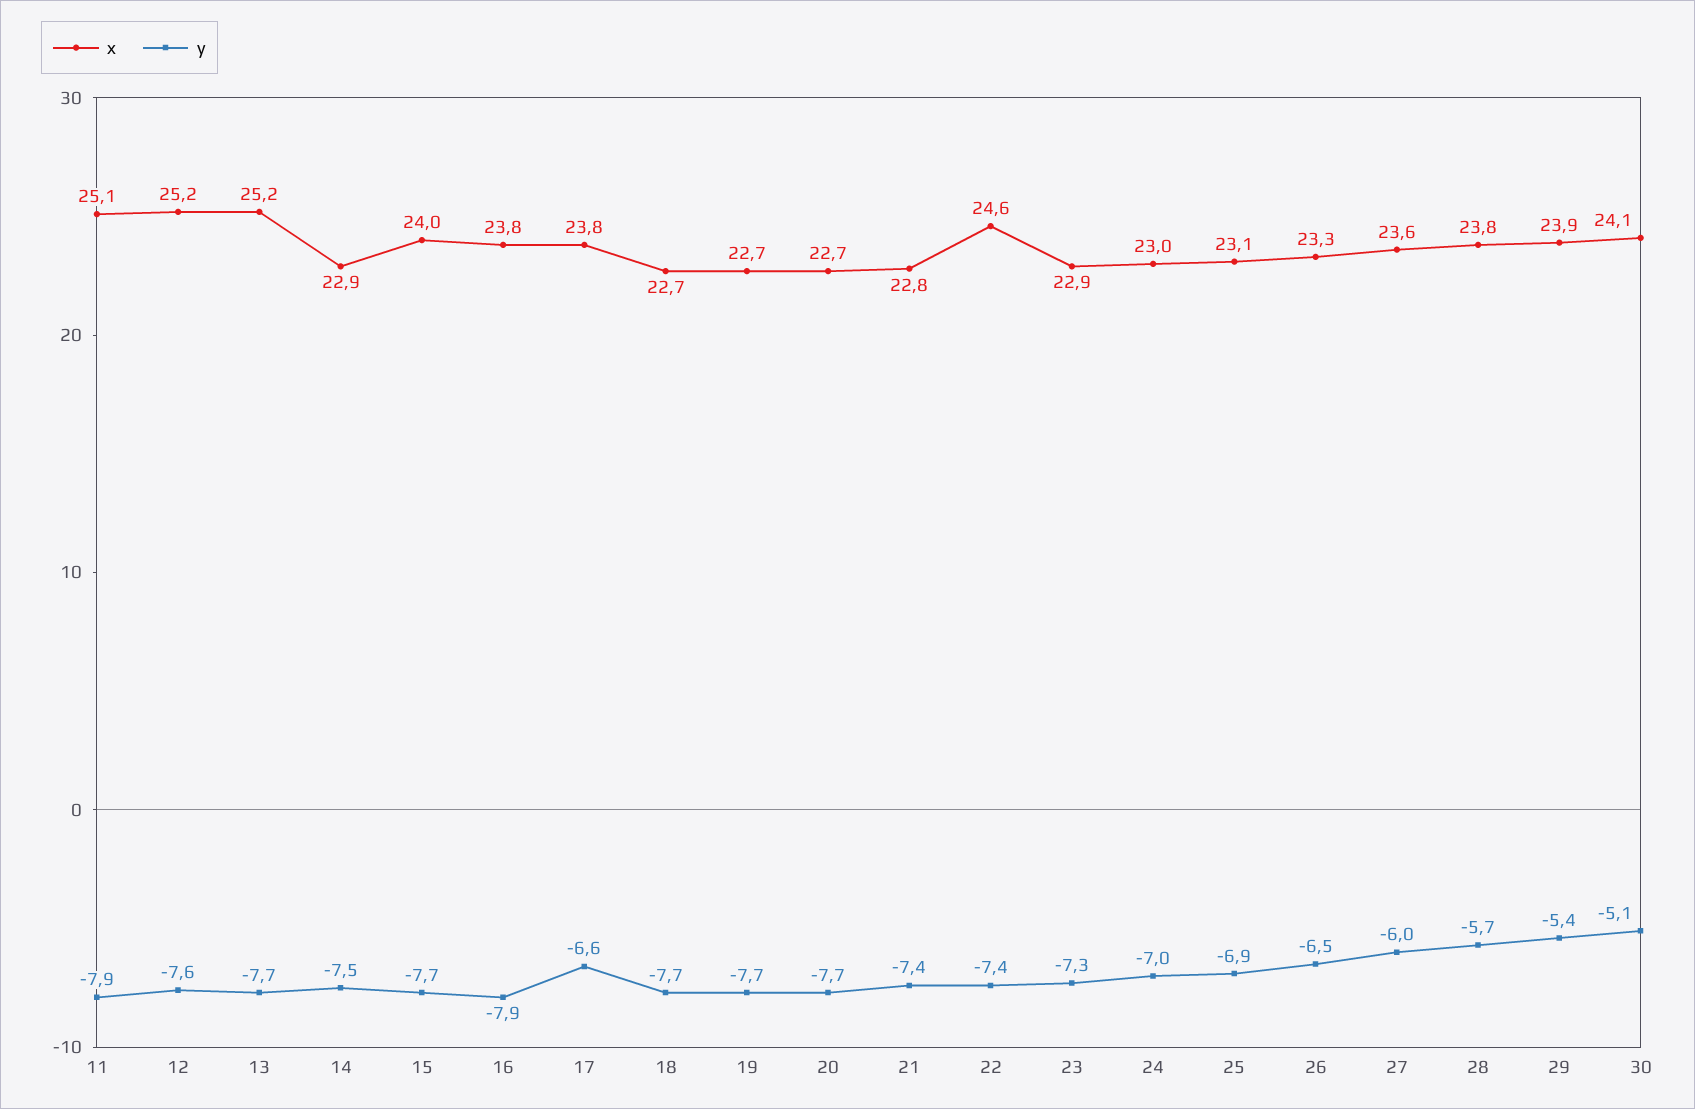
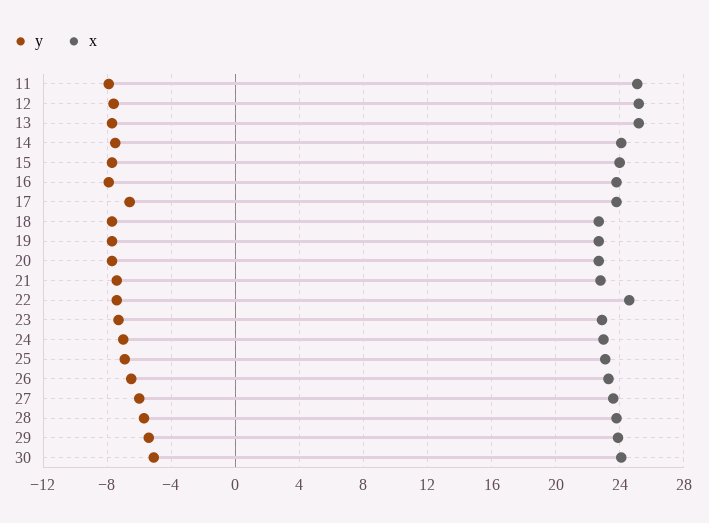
x, 14: 22.9 -> 24

